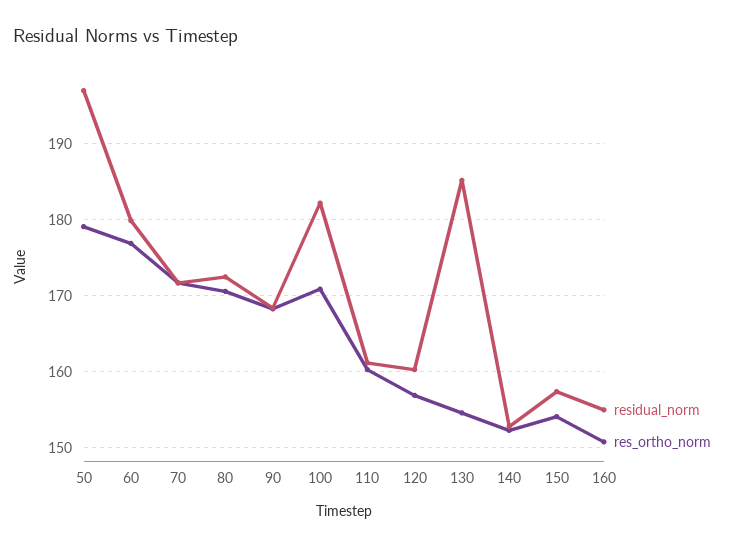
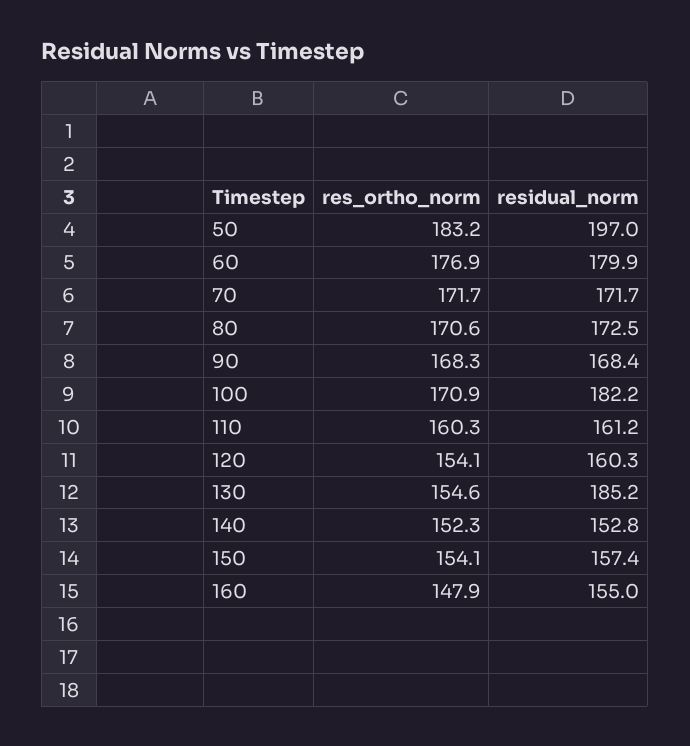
res_ortho_norm, 50: 179 -> 183.2
res_ortho_norm, 120: 157 -> 154.1
res_ortho_norm, 160: 151 -> 147.9

